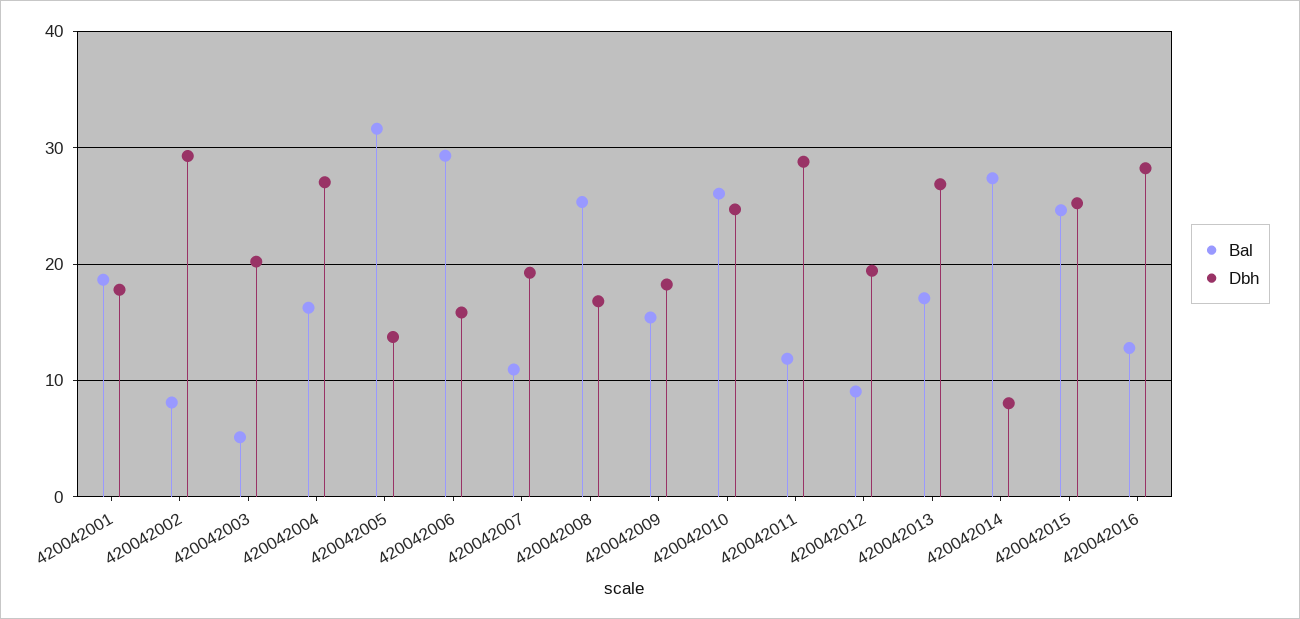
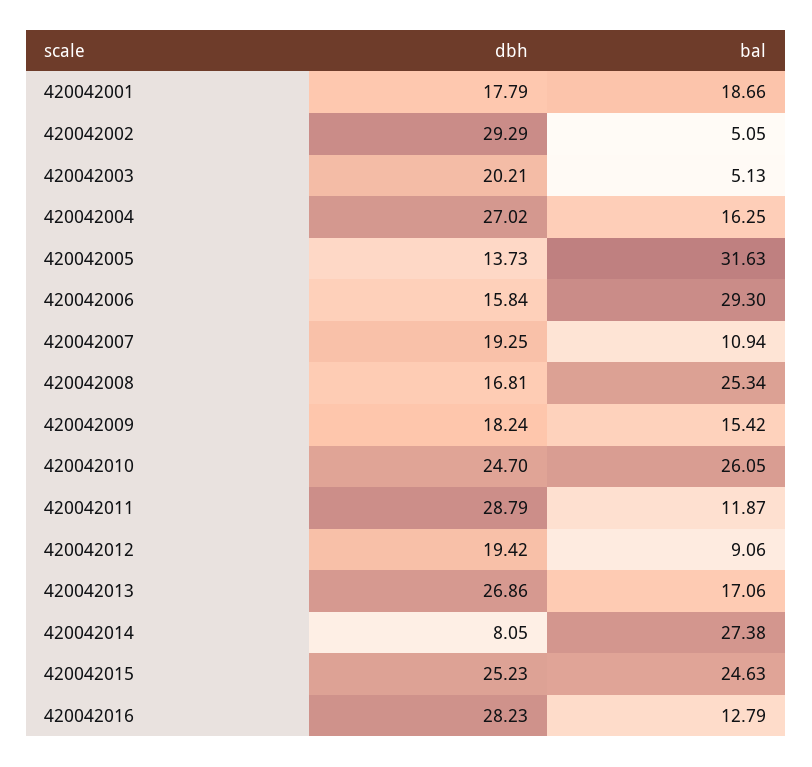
Bal, 420042002: 8 -> 5.05

